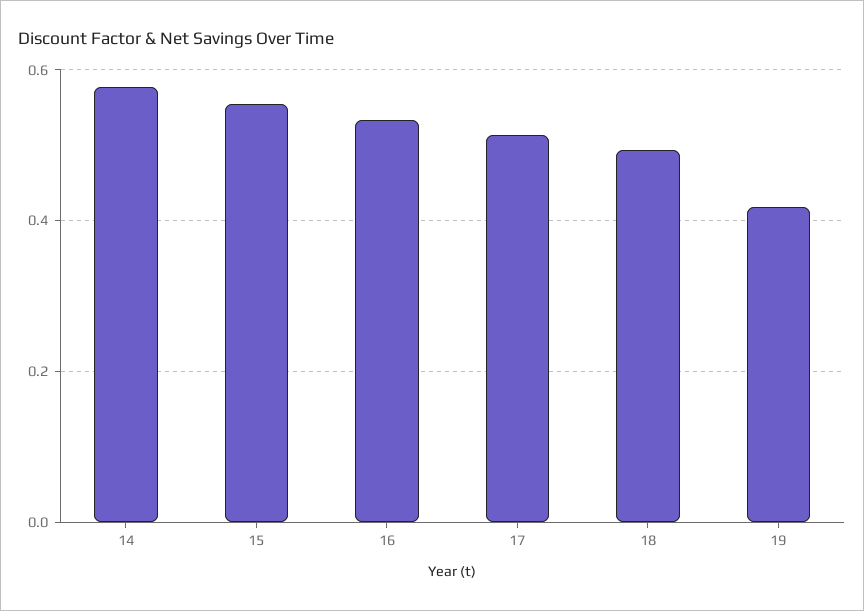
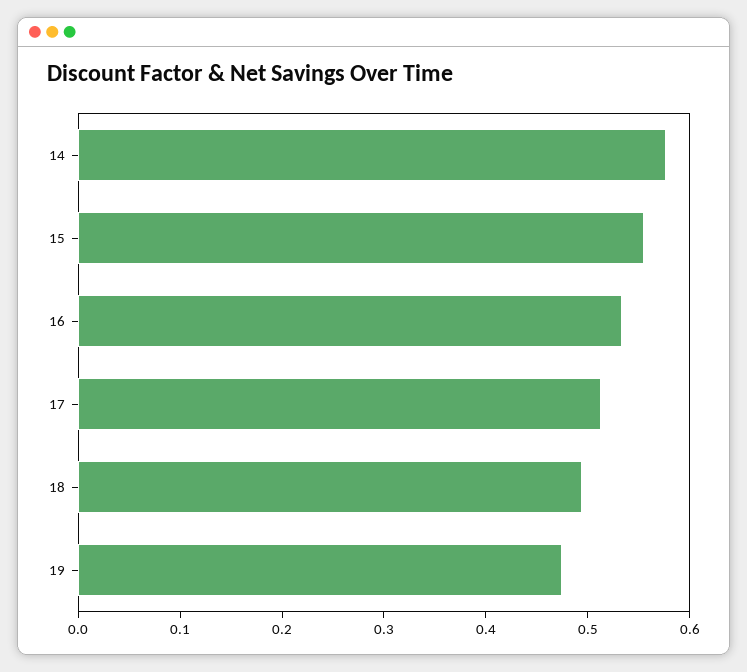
19: 0.42 -> 0.48

